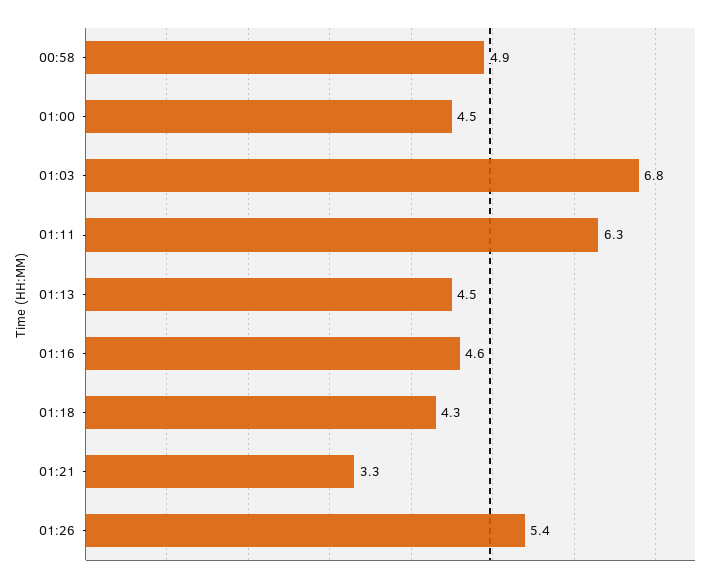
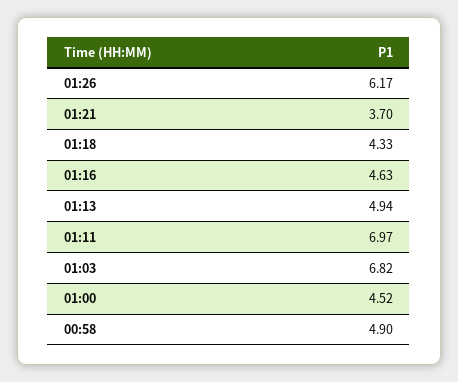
01:11: 6.3 -> 6.97
01:13: 4.5 -> 4.94
01:21: 3.3 -> 3.7
01:26: 5.4 -> 6.17

